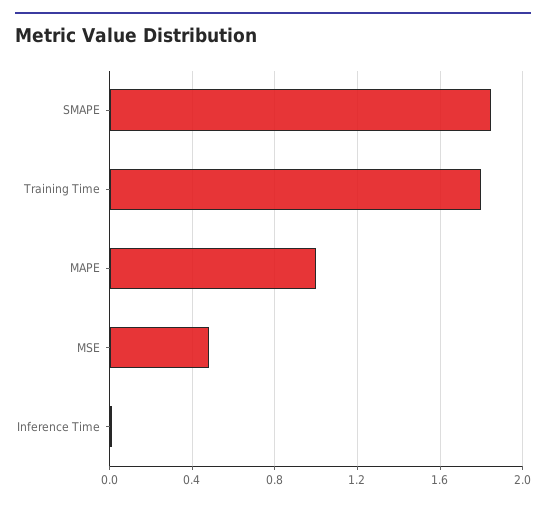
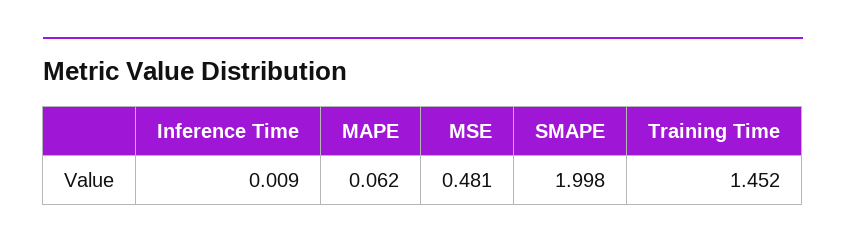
SMAPE: 1.85 -> 1.998
Training Time: 1.8 -> 1.452
MAPE: 1 -> 0.062

